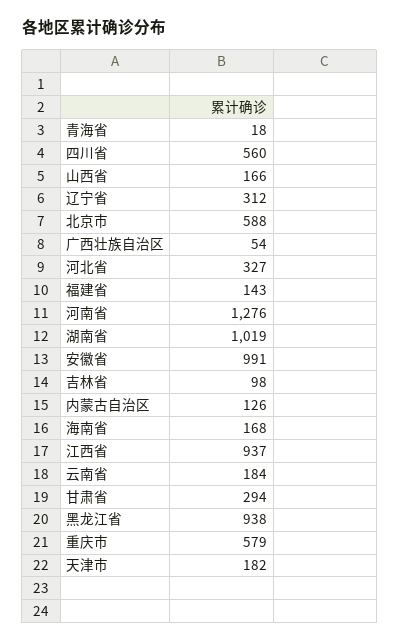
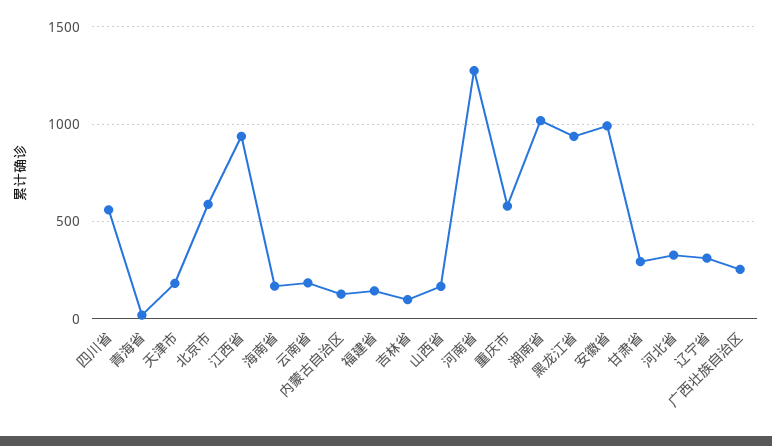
广西壮族自治区: 54 -> 250

